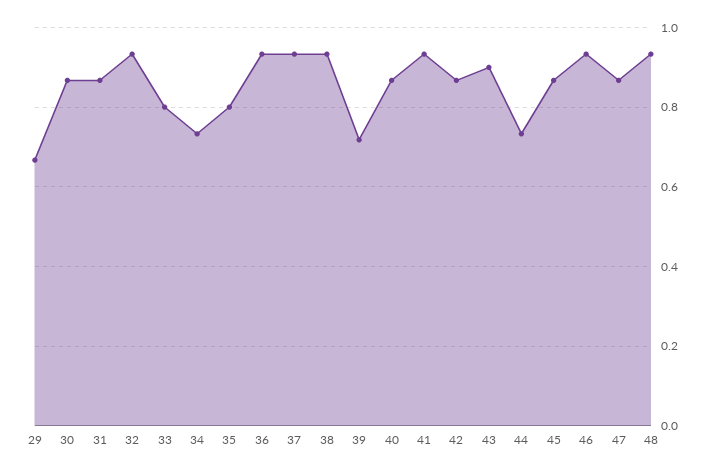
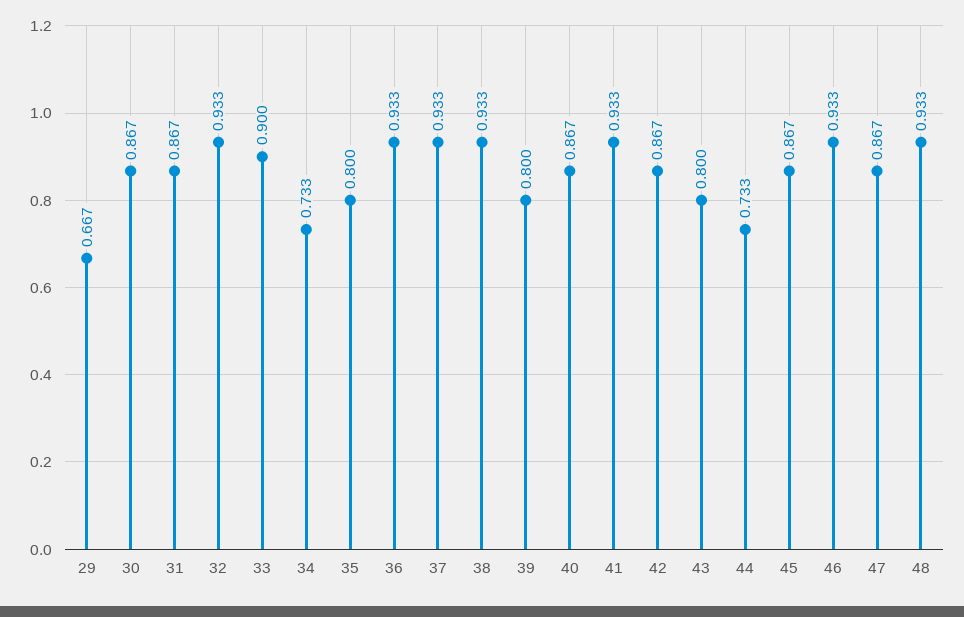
33: 0.8 -> 0.9
39: 0.72 -> 0.8
43: 0.9 -> 0.8

